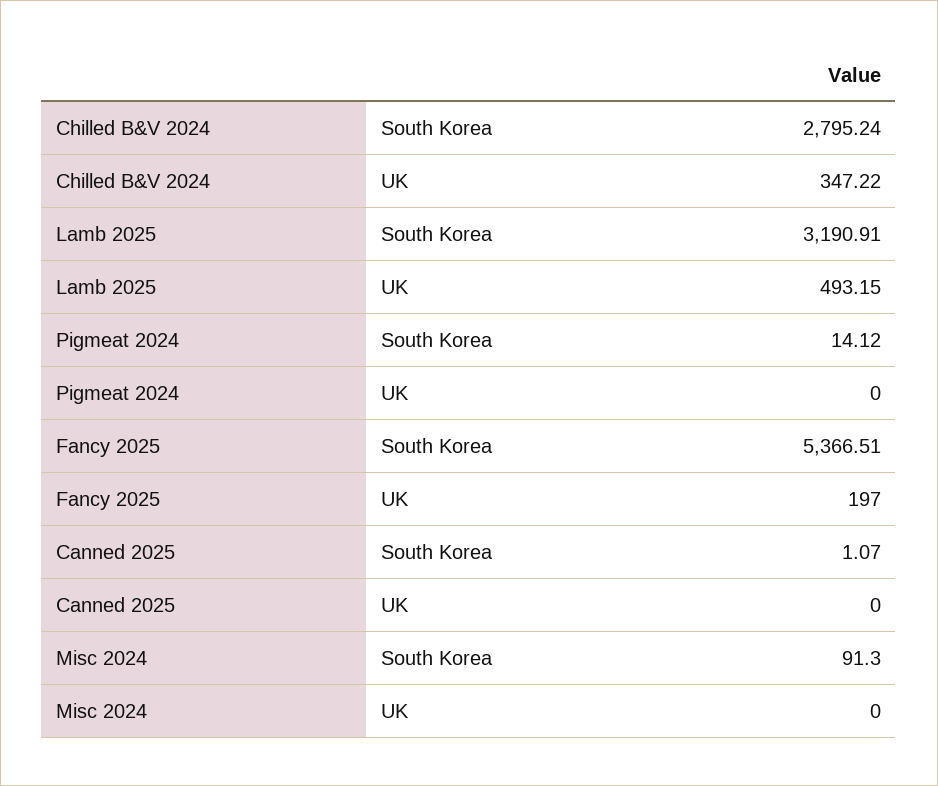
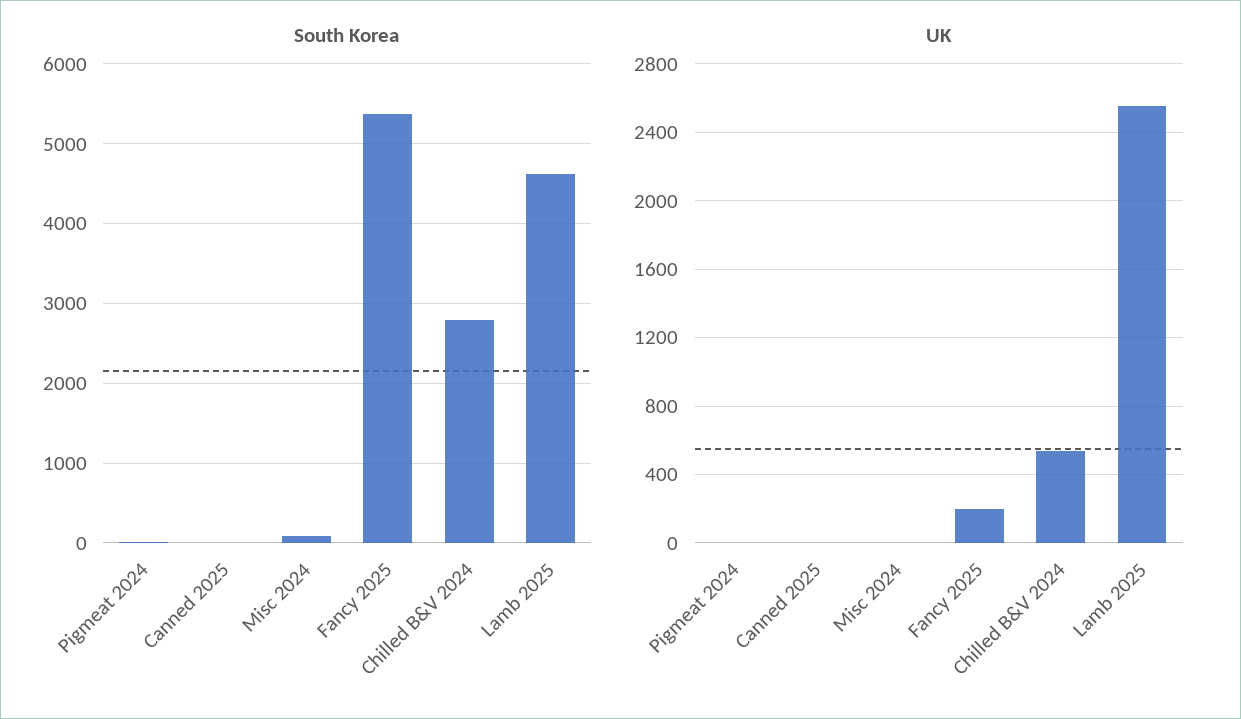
UK, Chilled B&V 2024: 347.22 -> 550
South Korea, Lamb 2025: 3190.91 -> 4600
UK, Lamb 2025: 493.15 -> 2550

